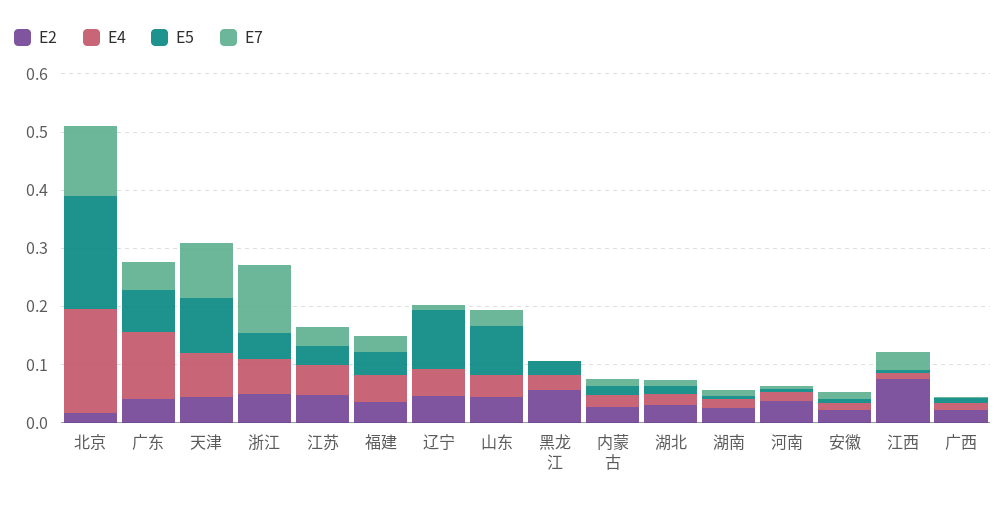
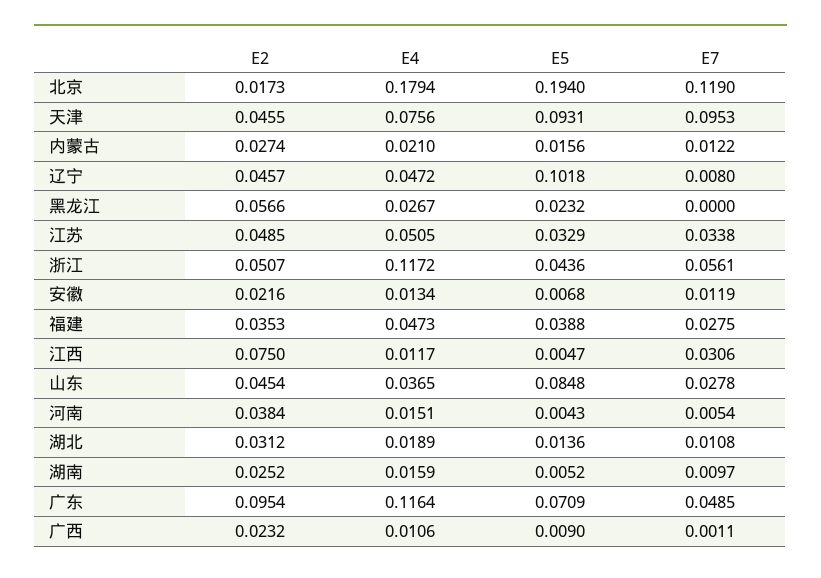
E2, 广东: 0.04 -> 0.0954
E4, 浙江: 0.06 -> 0.1172
E7, 浙江: 0.12 -> 0.0561

